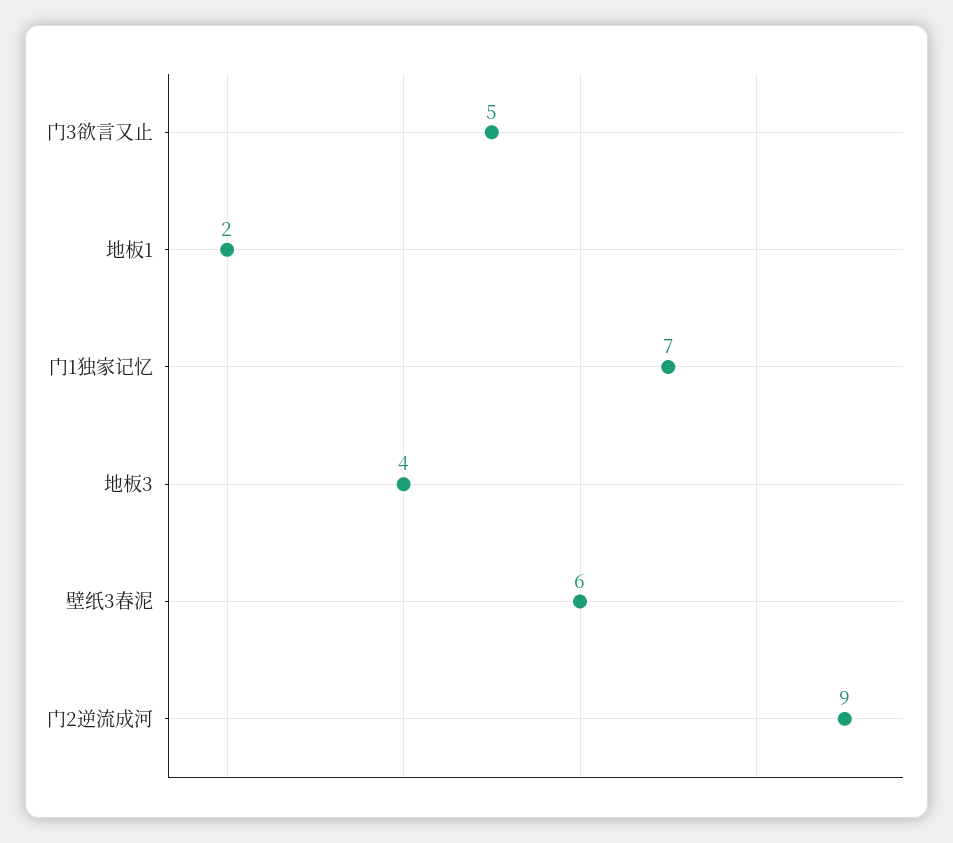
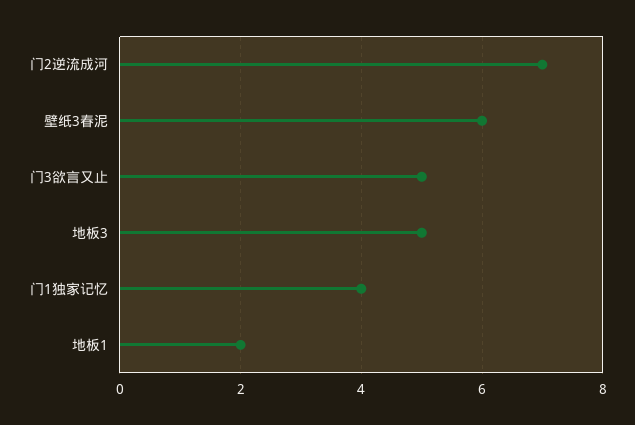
门1独家记忆: 7 -> 4
地板3: 4 -> 5
门2逆流成河: 9 -> 7

